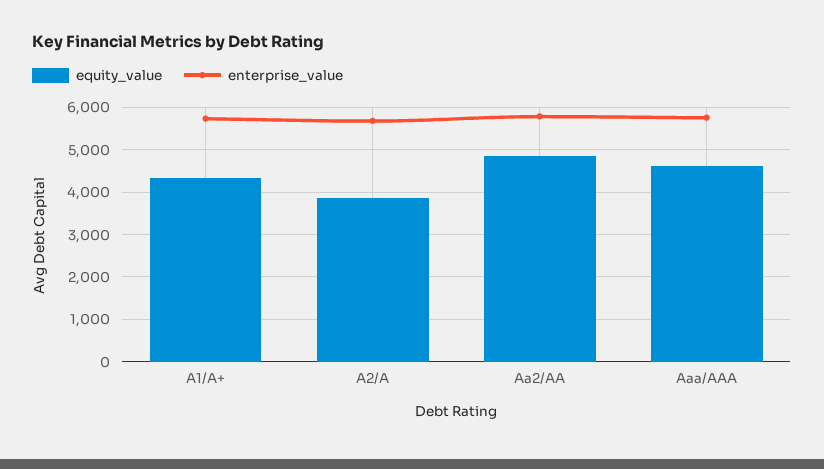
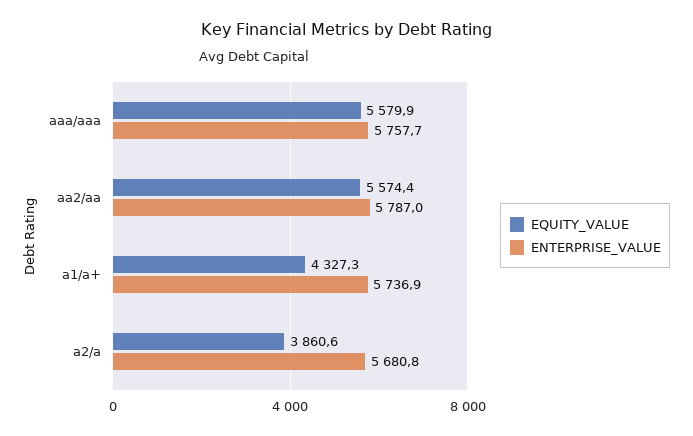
equity_value, Aa2/AA: 4800 -> 5574.4
equity_value, Aaa/AAA: 4600 -> 5579.9

